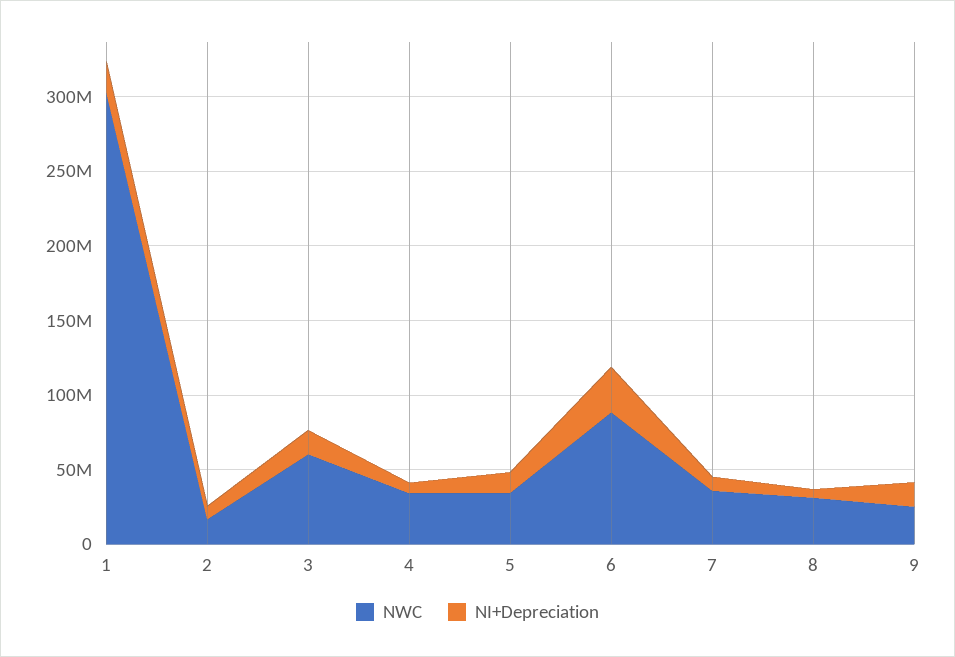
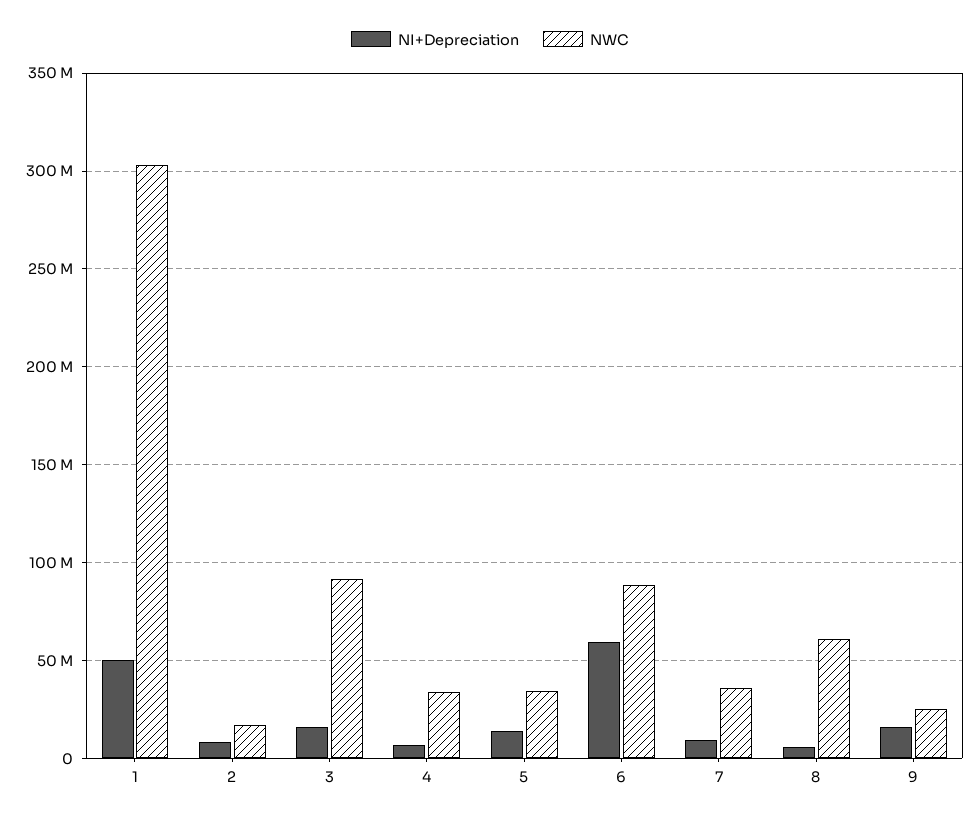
NI+Depreciation, 1: 20000000 -> 50000000
NWC, 3: 60000000 -> 90000000
NI+Depreciation, 6: 30000000 -> 60000000
NWC, 8: 30000000 -> 60000000

